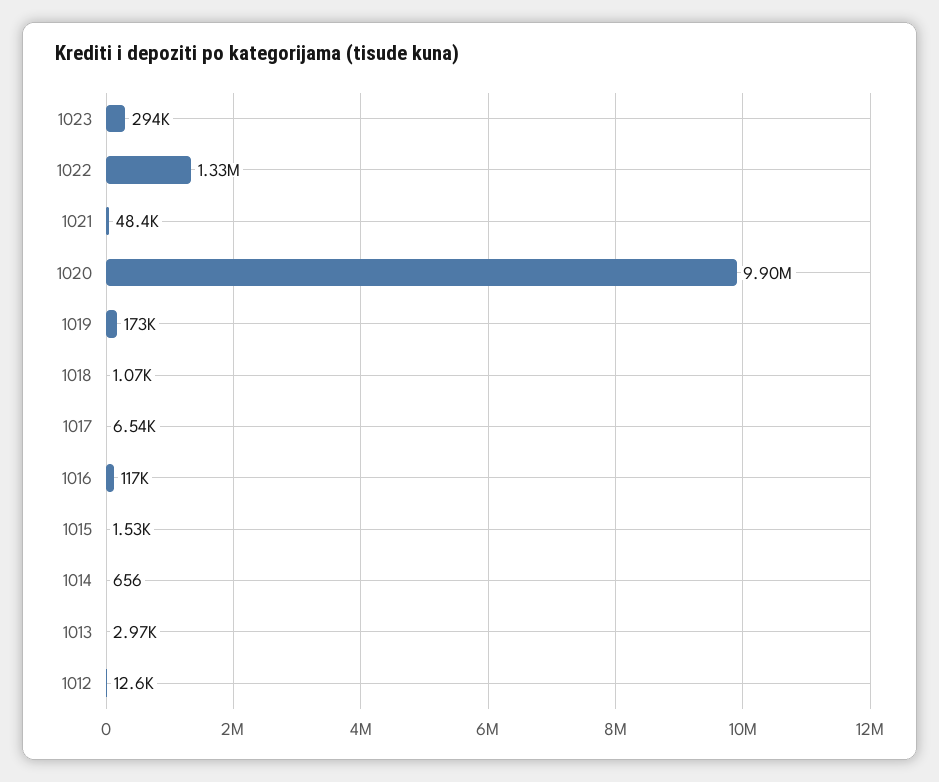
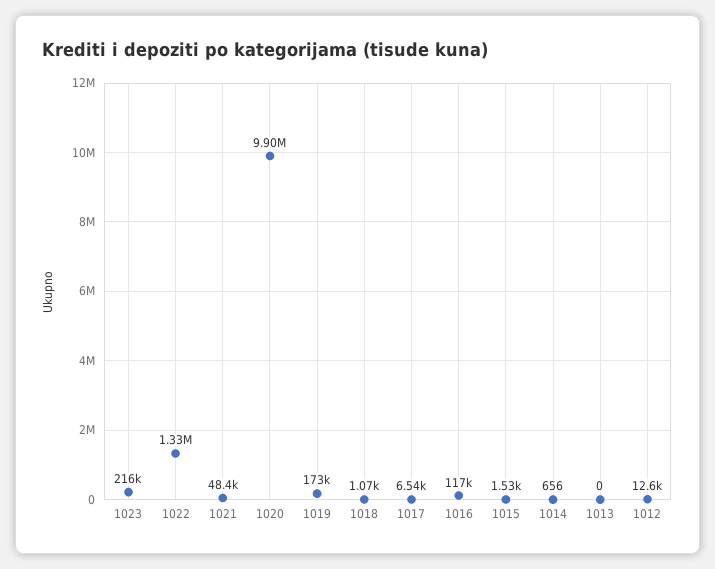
1023: 294000 -> 216000
1013: 2970 -> 0

